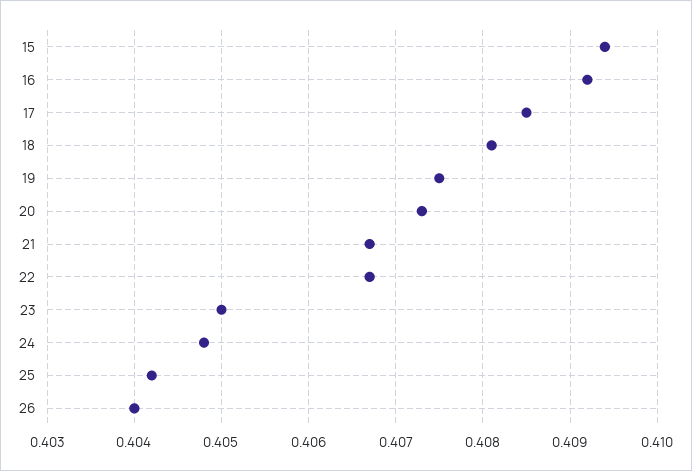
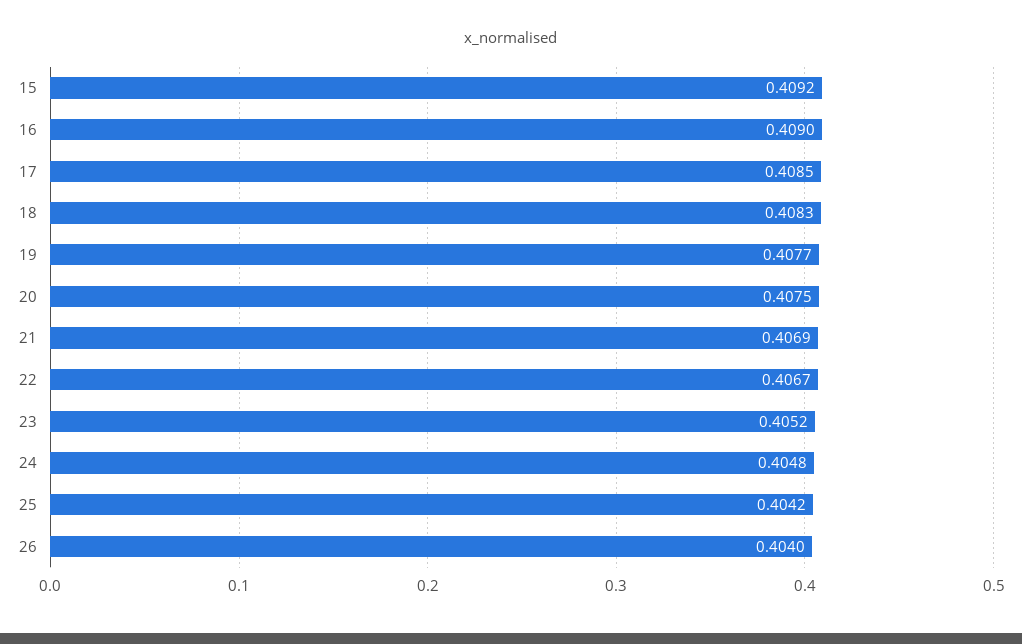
15: 0.4094 -> 0.4092
16: 0.4092 -> 0.409
18: 0.4081 -> 0.4083
19: 0.4075 -> 0.4077
20: 0.4073 -> 0.4075
21: 0.4067 -> 0.4069
23: 0.405 -> 0.4052

